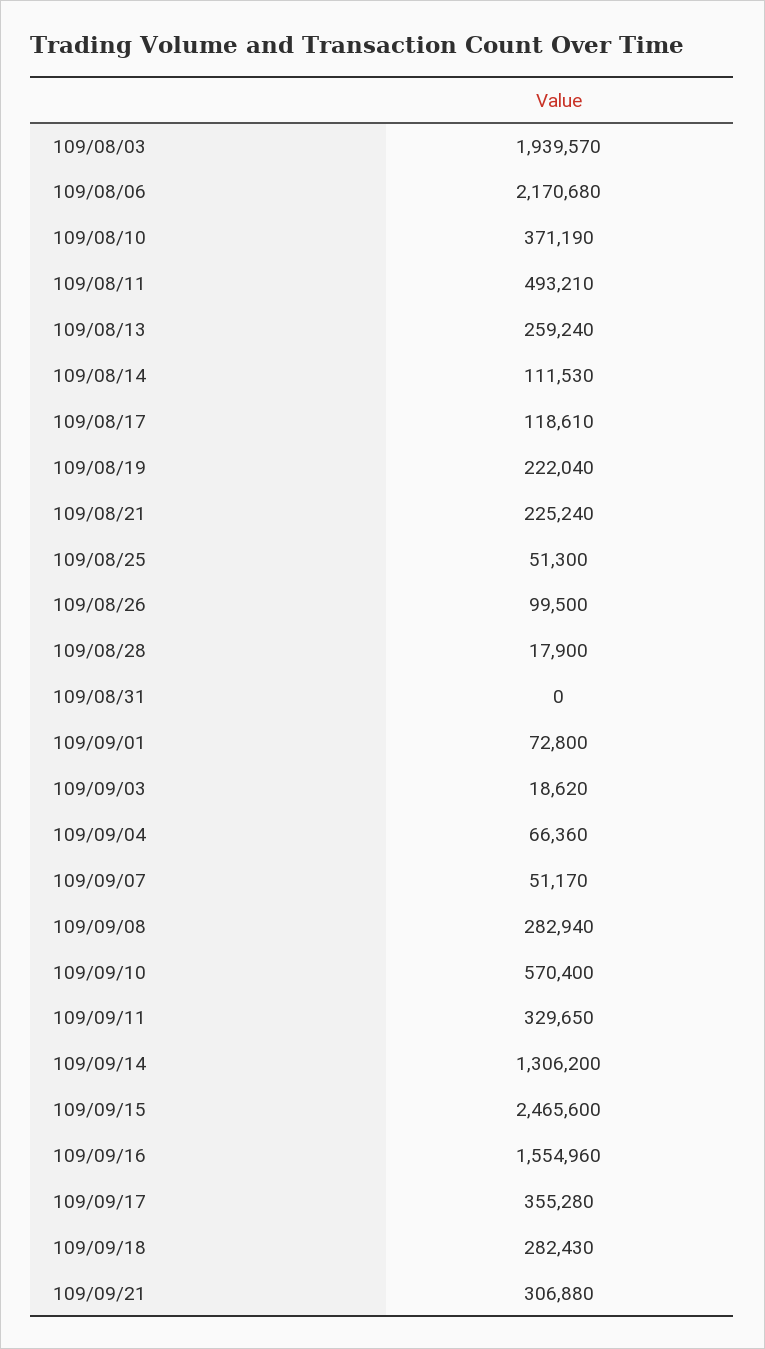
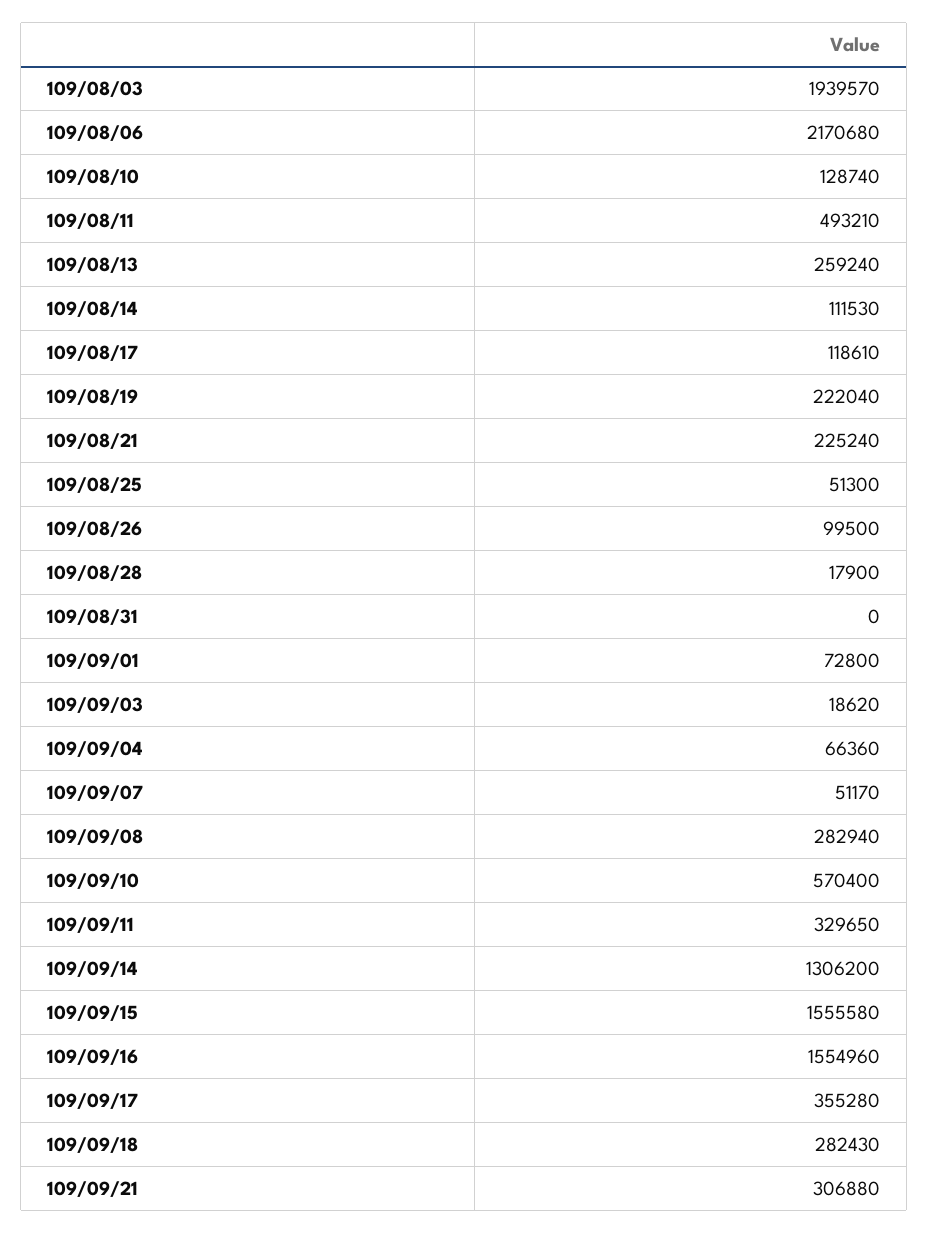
109/08/10: 371190 -> 128740
109/09/15: 2465600 -> 1555580

